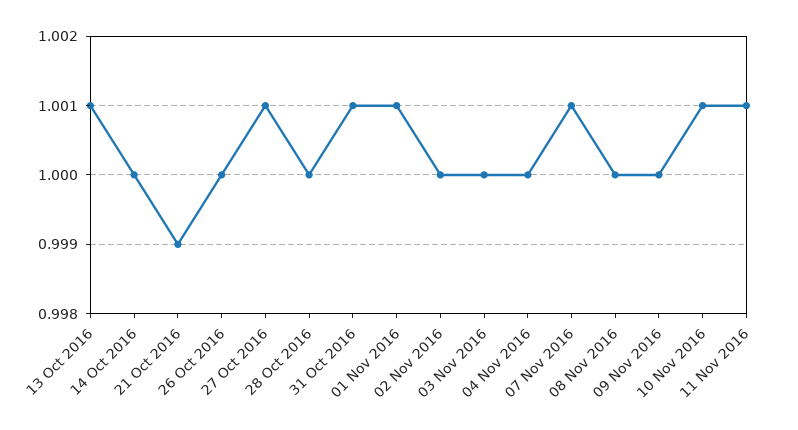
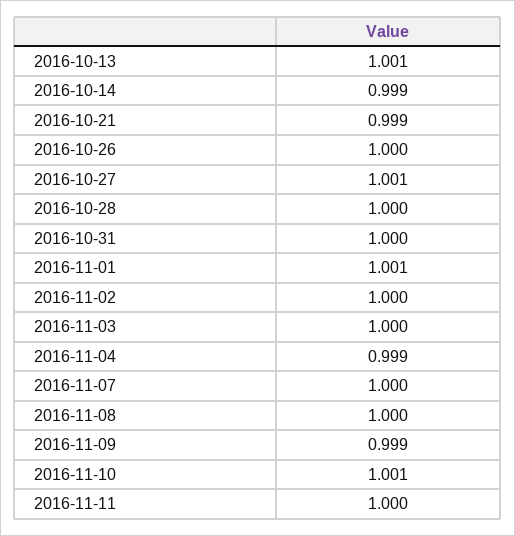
14 Oct 2016: 1 -> 0.999
31 Oct 2016: 1.001 -> 1
04 Nov 2016: 1 -> 0.999
07 Nov 2016: 1.001 -> 1
09 Nov 2016: 1 -> 0.999
11 Nov 2016: 1.001 -> 1

